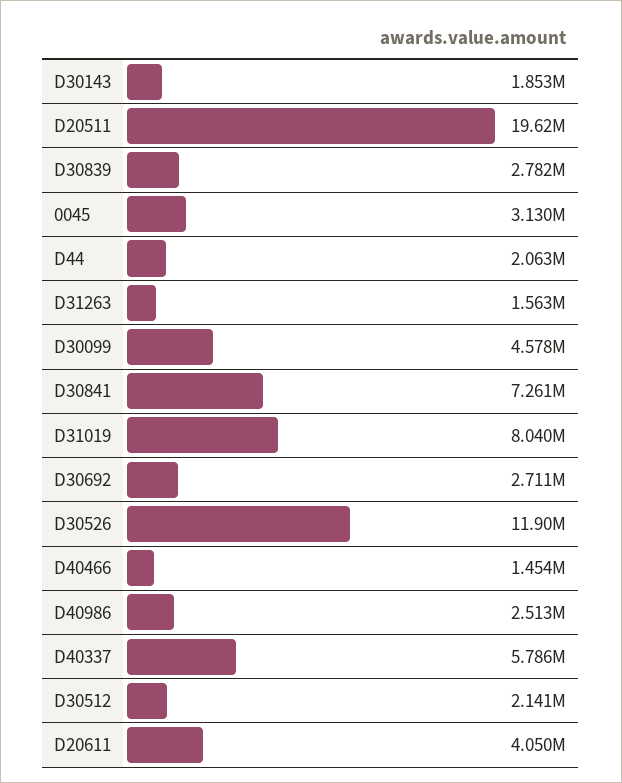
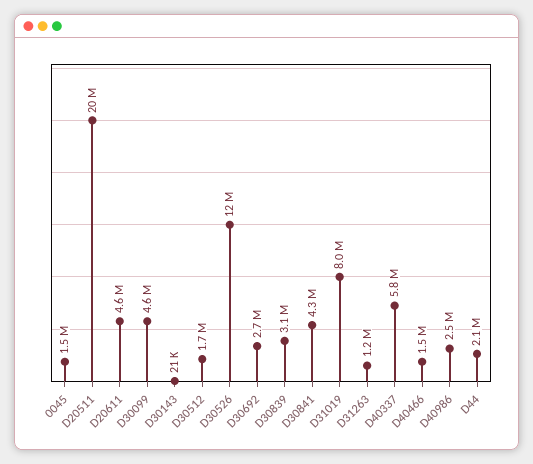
D30143: 1853000 -> 21000
D30839: 2782000 -> 3100000
0045: 3130000 -> 1500000
D31263: 1563000 -> 1200000
D30841: 7261000 -> 4300000
D30512: 2141000 -> 1700000
D20611: 4050000 -> 4600000

